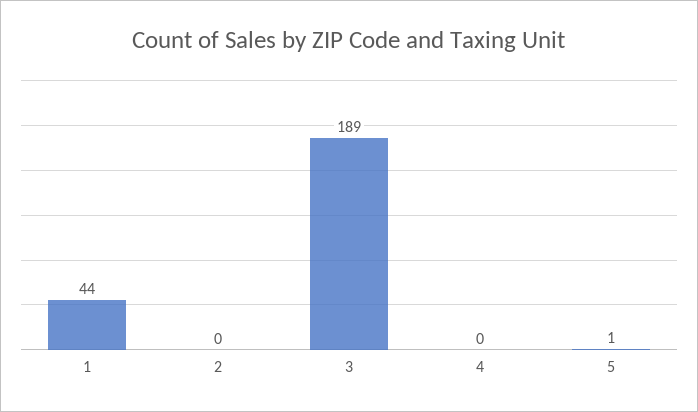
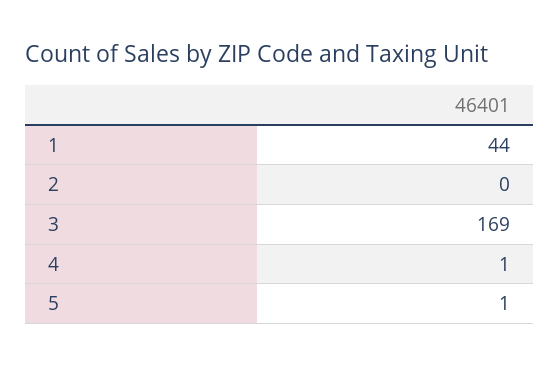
3: 189 -> 169
4: 0 -> 1

